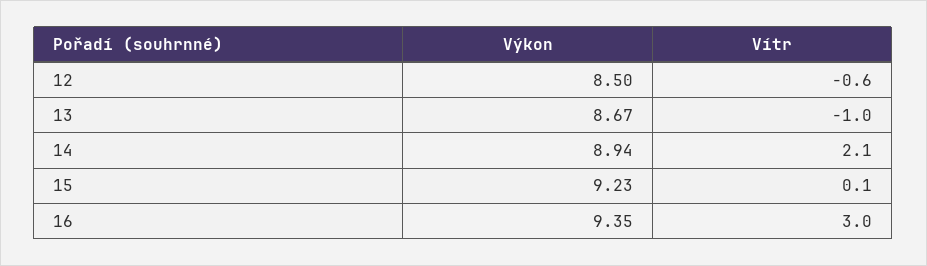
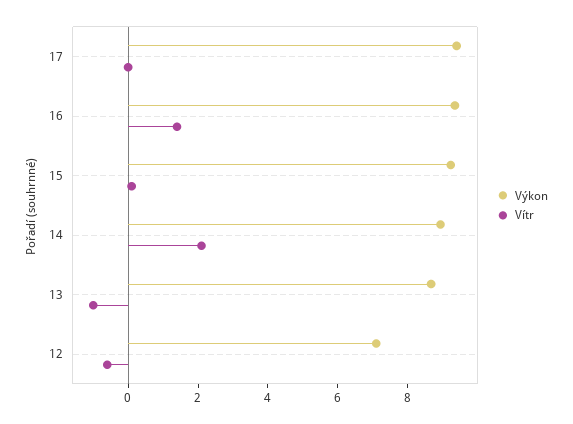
Výkon, 12: 8.5 -> 7
Vítr, 16: 3 -> 1.5
Výkon, 17: none -> 9.5
Vítr, 17: none -> 0

